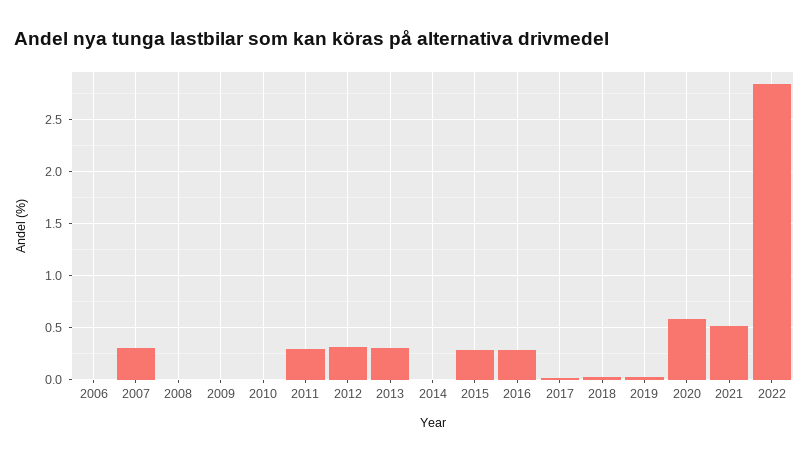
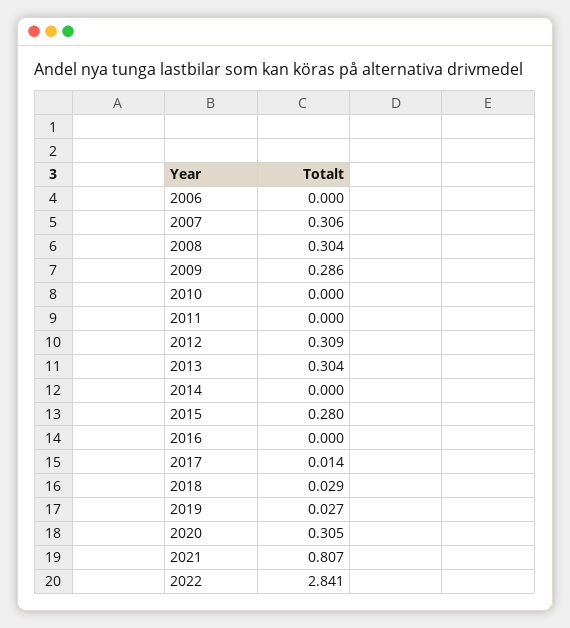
2008: 0 -> 0.304
2009: 0 -> 0.286
2011: 0.3 -> 0
2016: 0.3 -> 0
2020: 0.6 -> 0.305
2021: 0.5 -> 0.807

